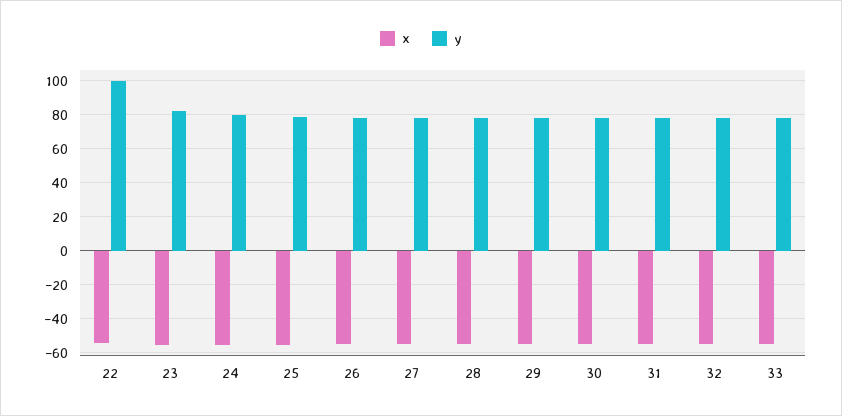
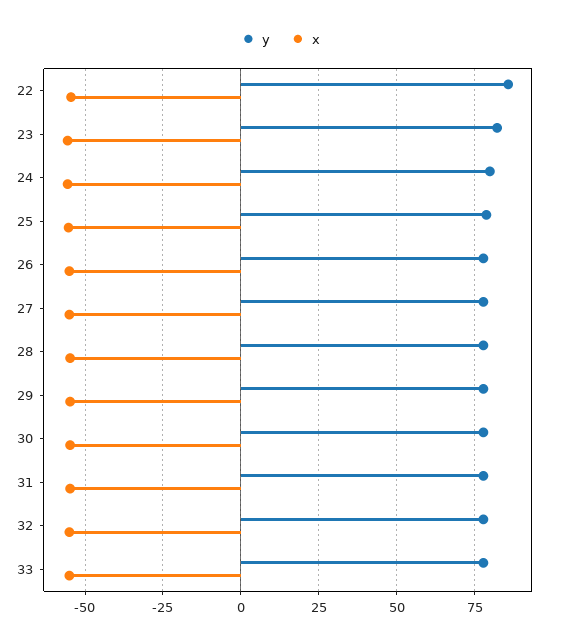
y, 22: 100 -> 85

